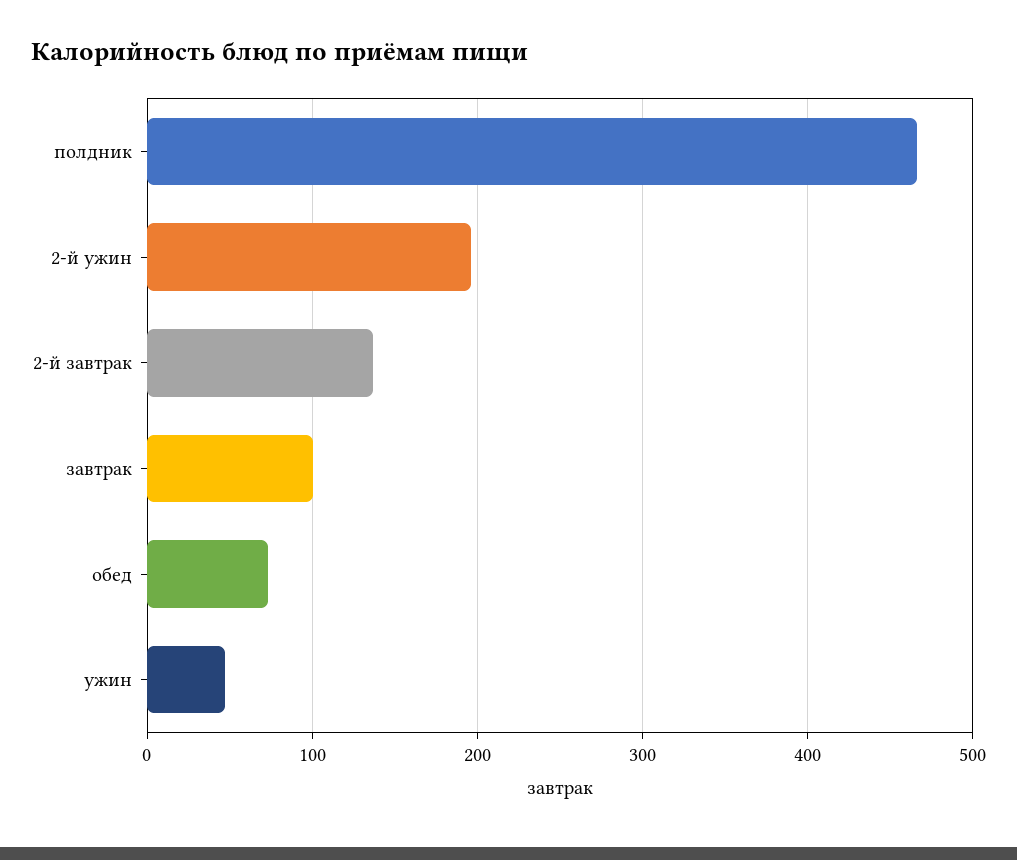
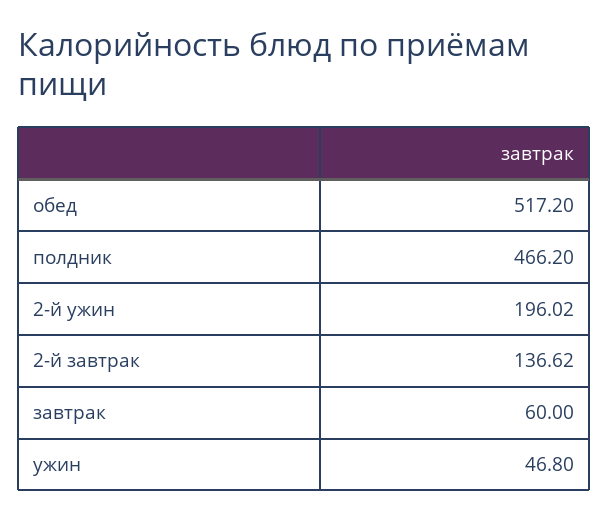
завтрак: 100 -> 60
обед: 70 -> 517.2

